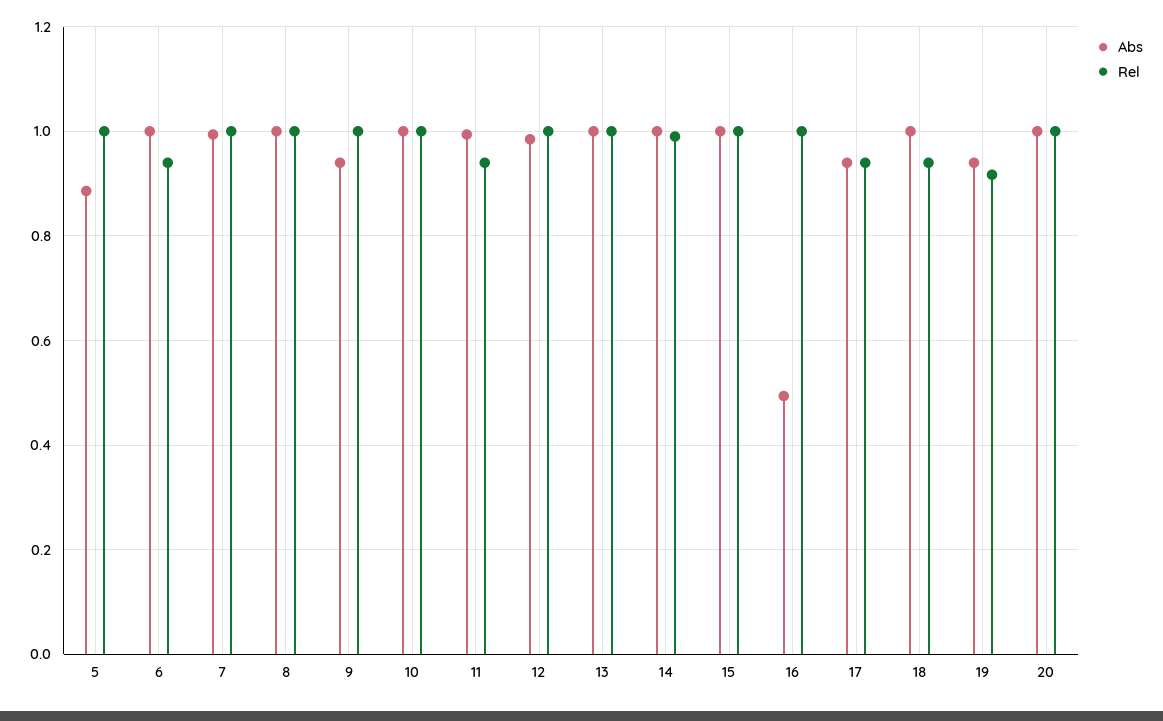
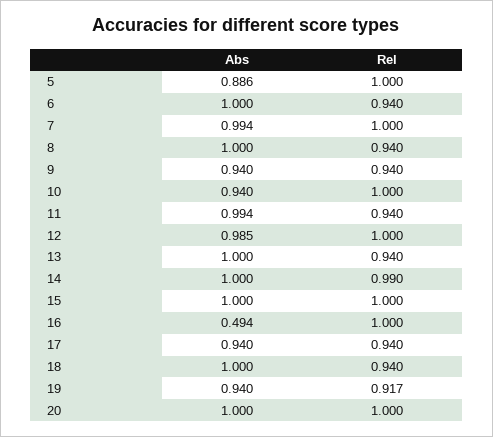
Rel, 8: 1 -> 0.94
Rel, 9: 1 -> 0.94
Abs, 10: 1 -> 0.94
Rel, 13: 1 -> 0.94

